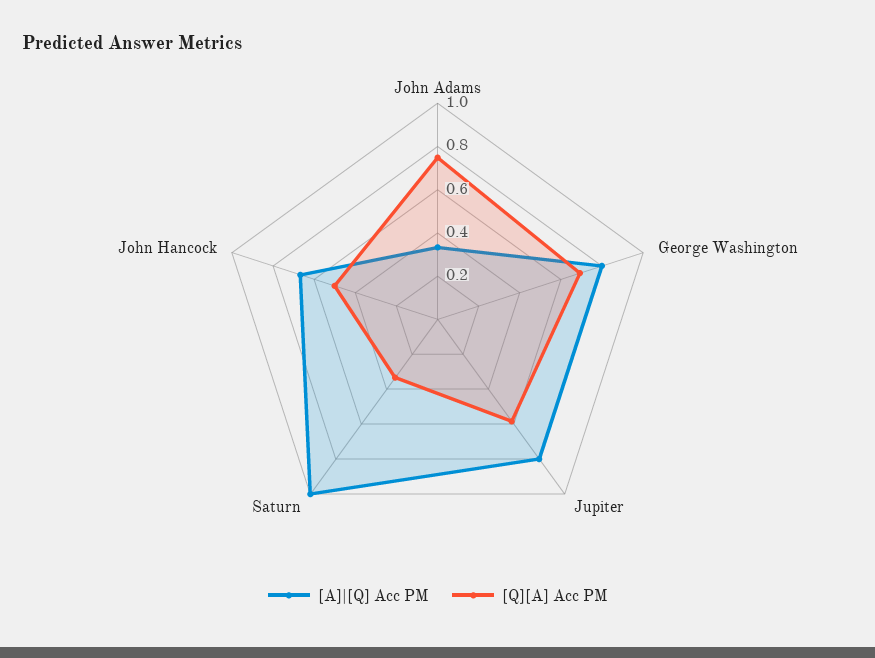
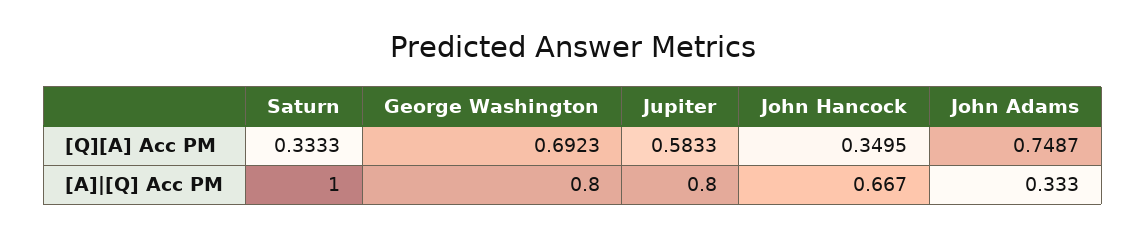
[Q][A] Acc PM, John Hancock: 0.5 -> 0.3495

